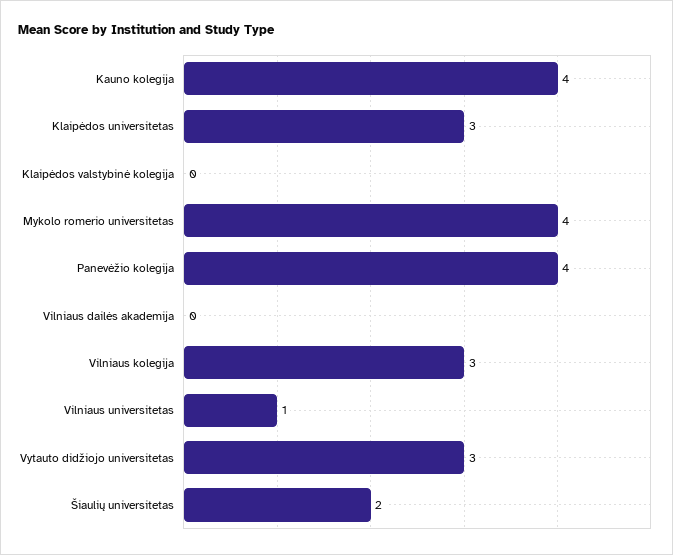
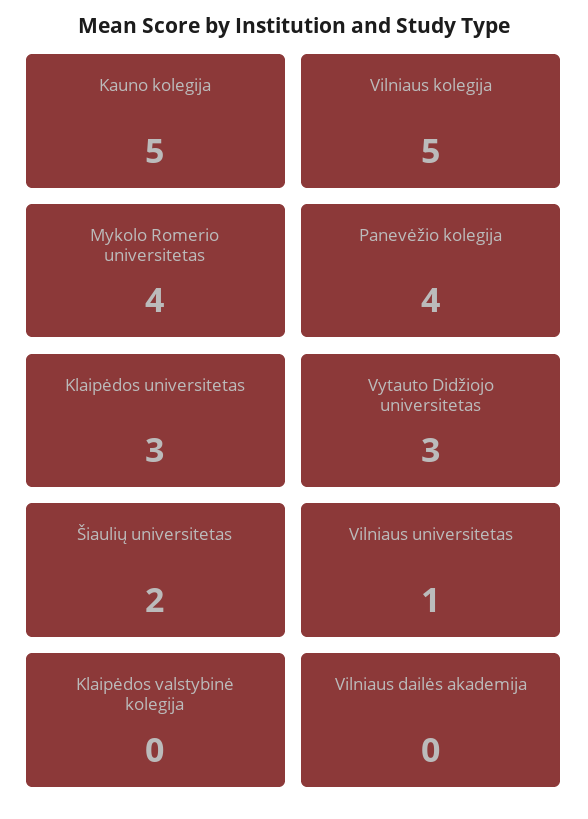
Kauno kolegija: 4 -> 5
Vilniaus kolegija: 3 -> 5

